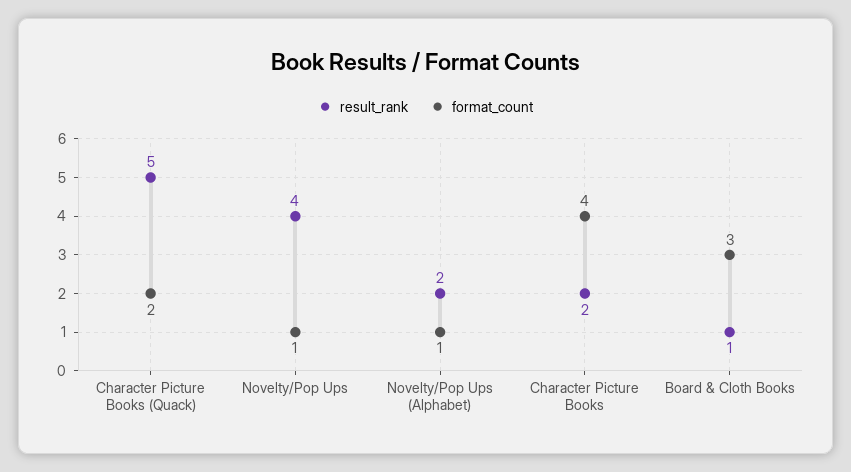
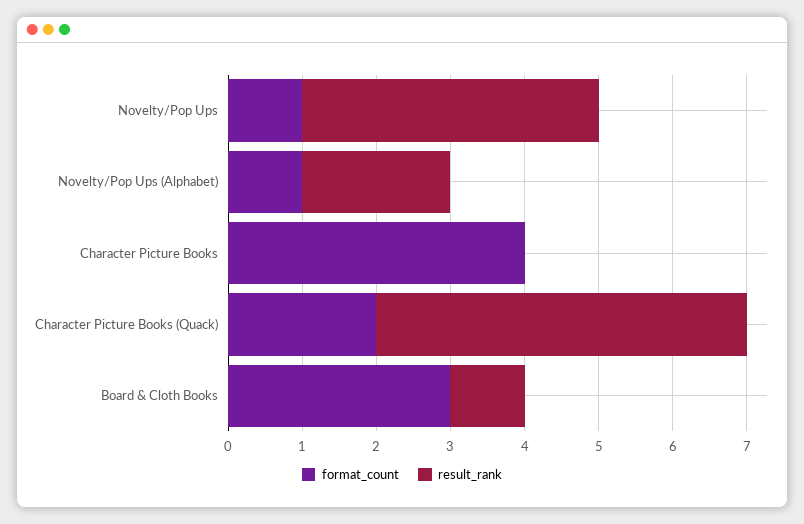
result_rank, Character Picture Books: 2 -> 0

